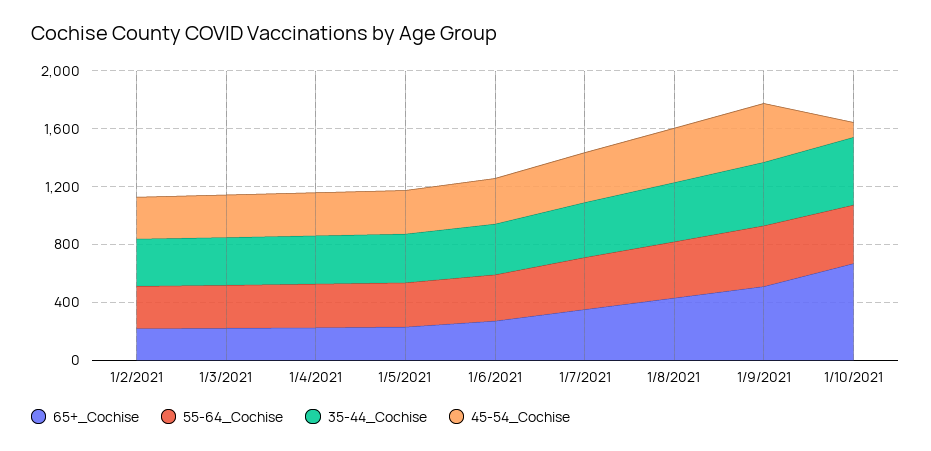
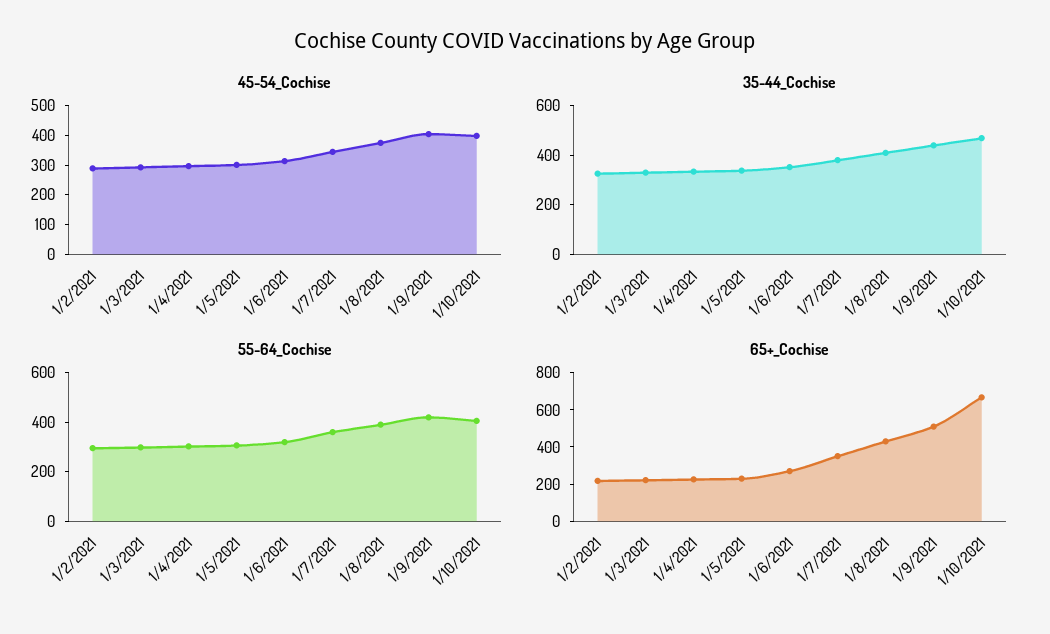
45-54_Cochise, 1/10/2021: 100 -> 400

